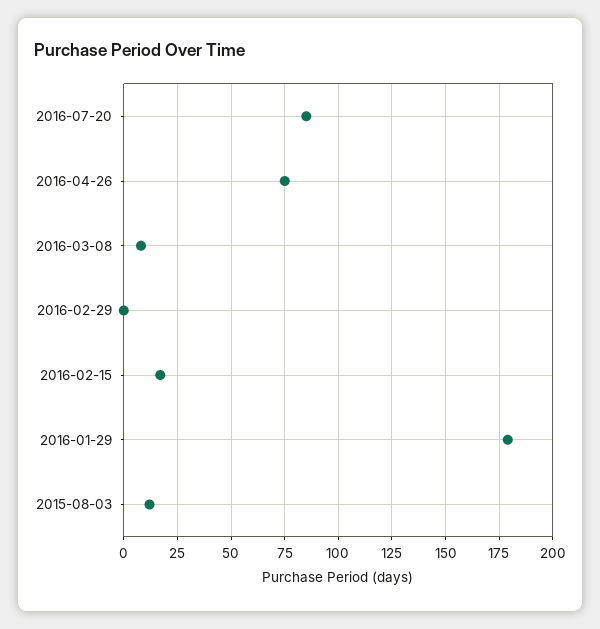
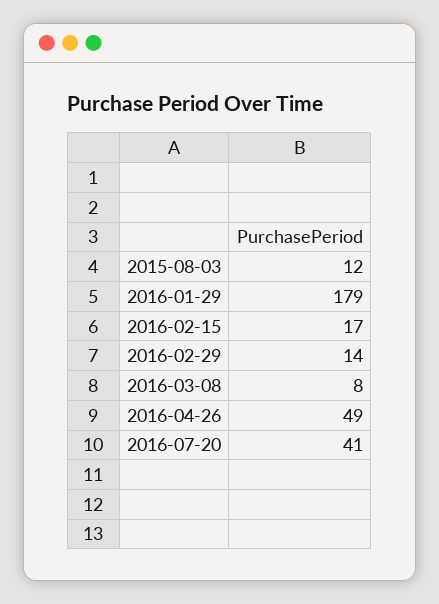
2016-07-20: 85 -> 41
2016-04-26: 75 -> 49
2016-02-29: 0 -> 14

